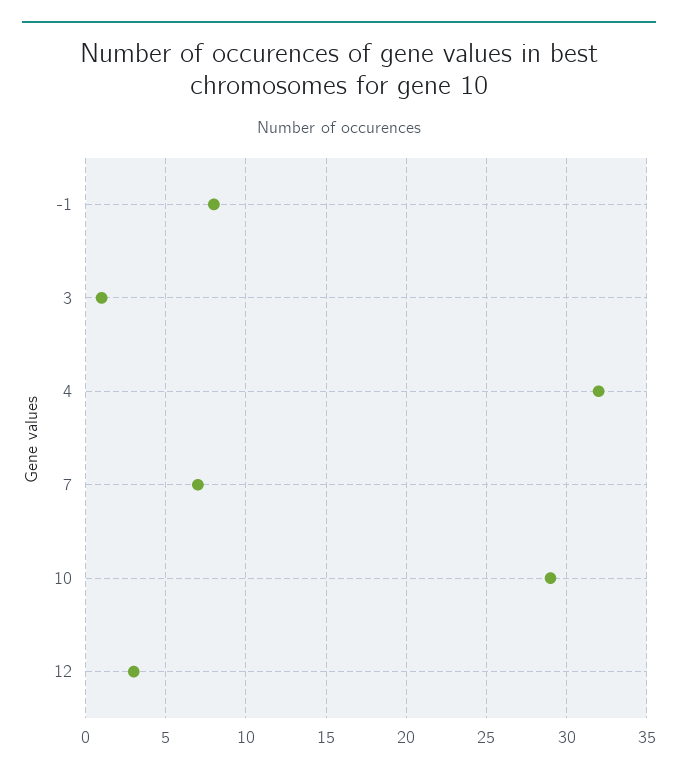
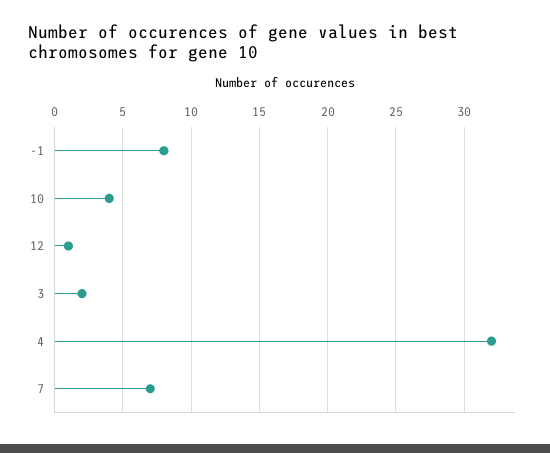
3: 1 -> 2
10: 29 -> 4
12: 3 -> 1

